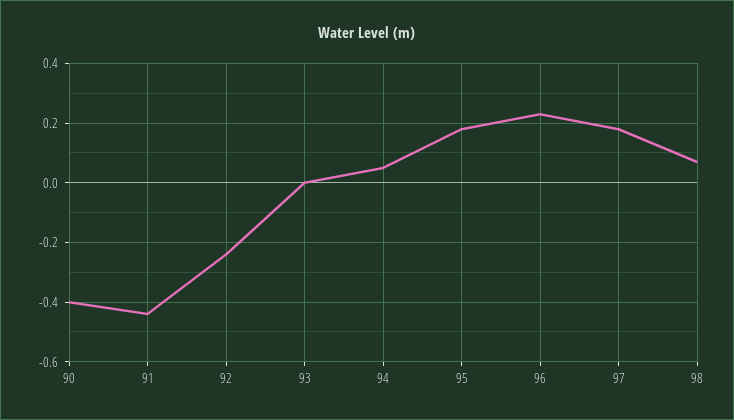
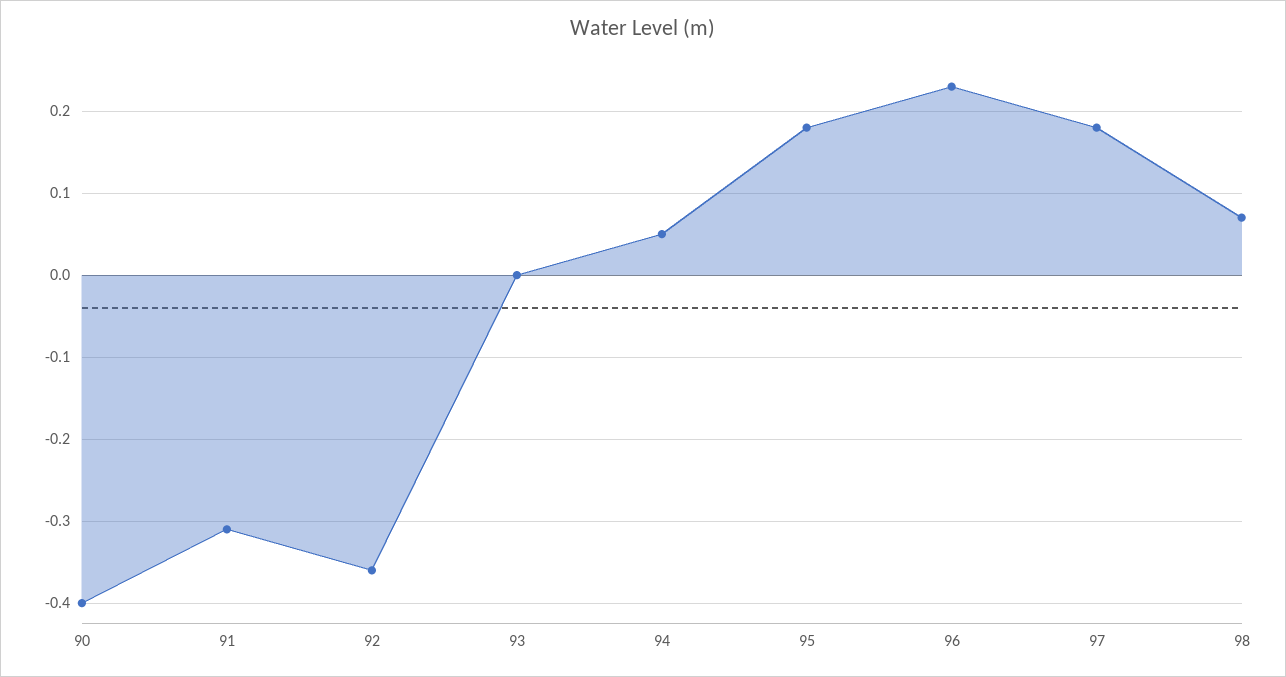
91: -0.45 -> -0.31
92: -0.25 -> -0.36

